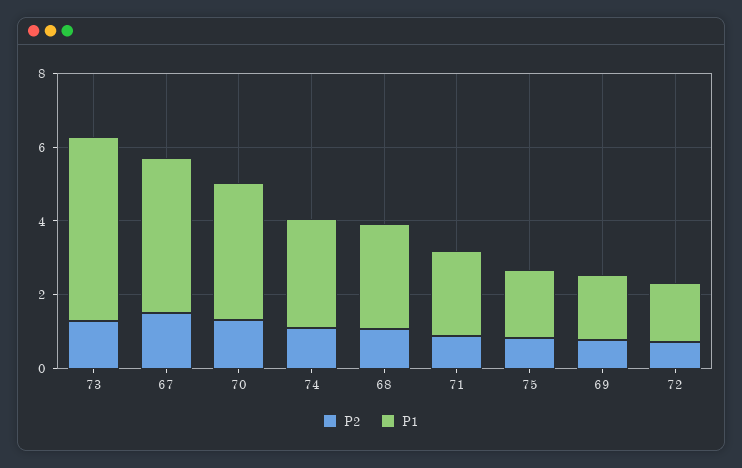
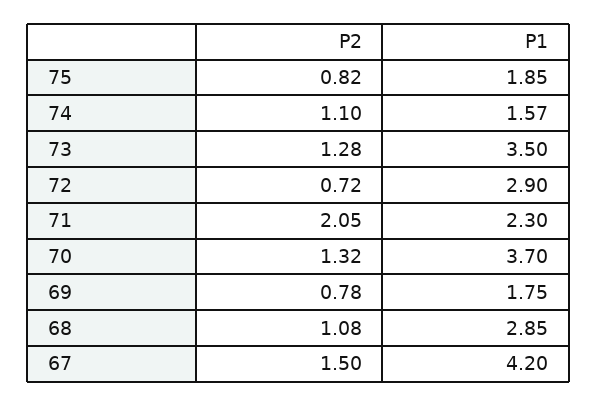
P1, 73: 5 -> 3.5
P1, 74: 3 -> 1.57
P2, 71: 1 -> 2.05
P1, 72: 1.5 -> 2.9

